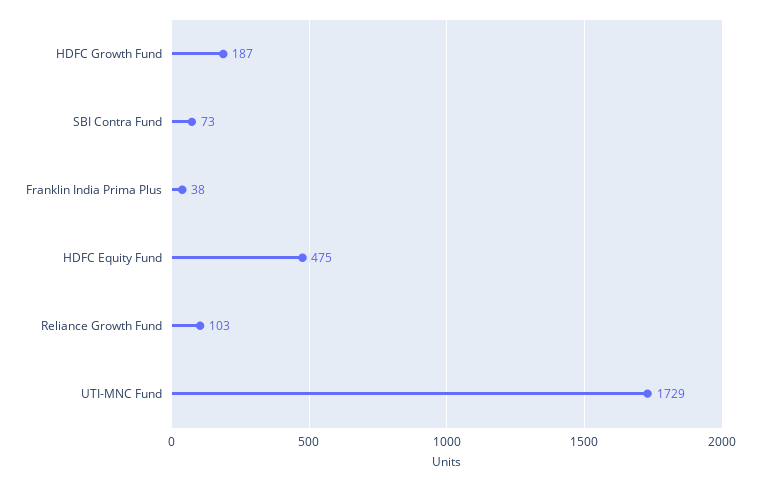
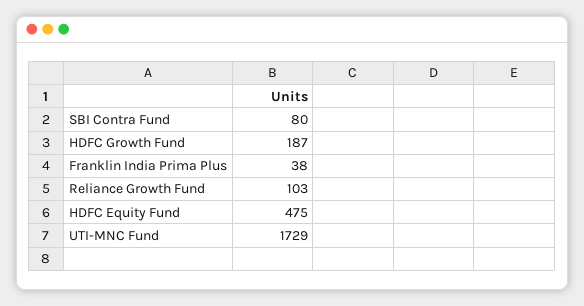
SBI Contra Fund: 73 -> 80

